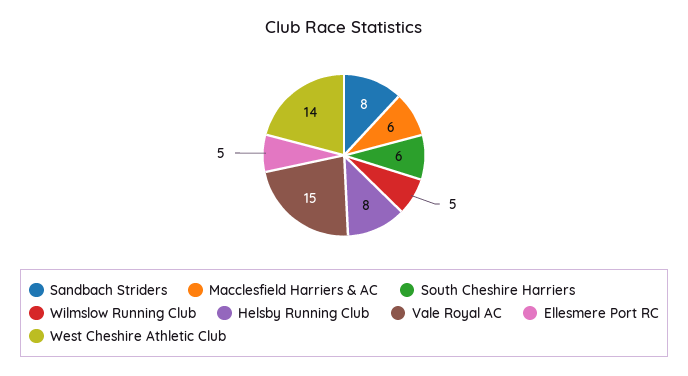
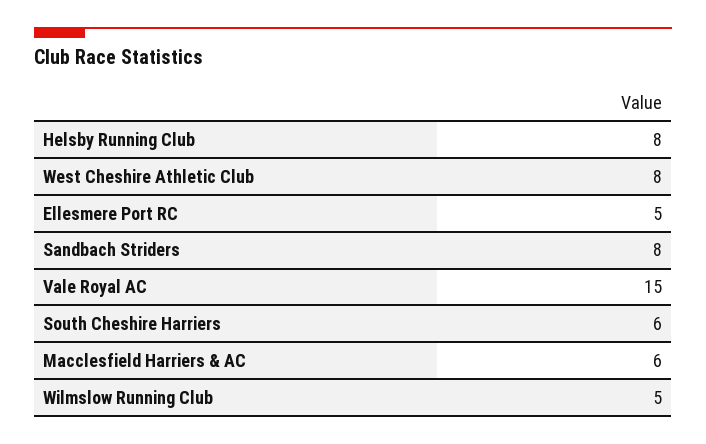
West Cheshire Athletic Club: 14 -> 8

